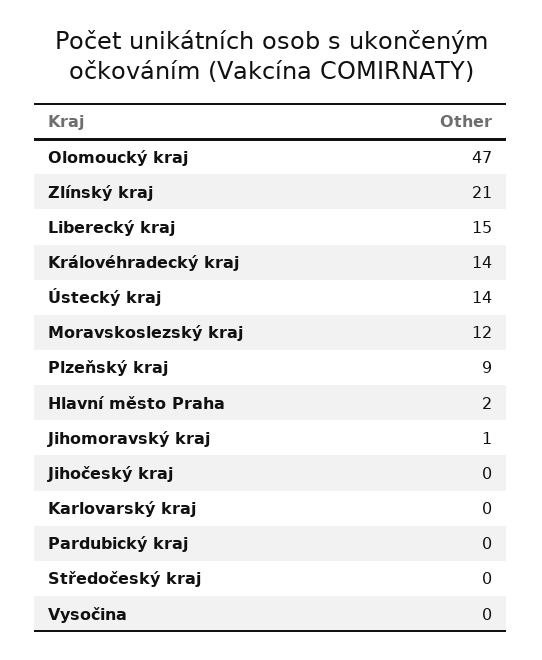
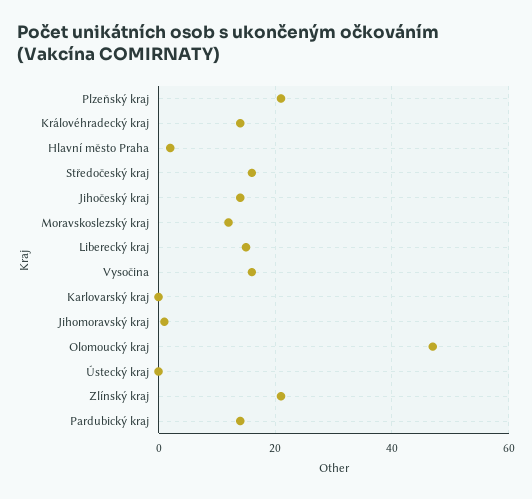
Ústecký kraj: 14 -> 0
Plzeňský kraj: 9 -> 20
Jihočeský kraj: 0 -> 15
Pardubický kraj: 0 -> 15
Středočeský kraj: 0 -> 15
Vysočina: 0 -> 15

